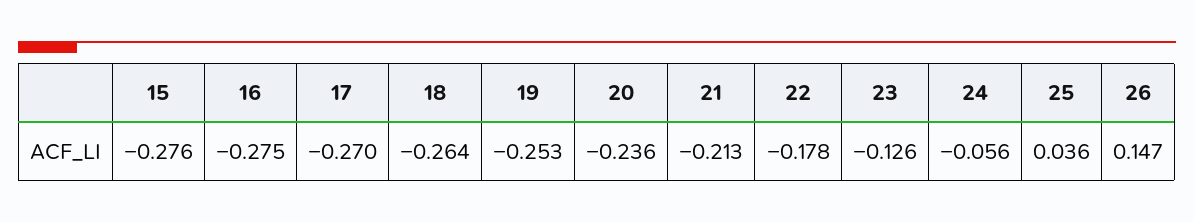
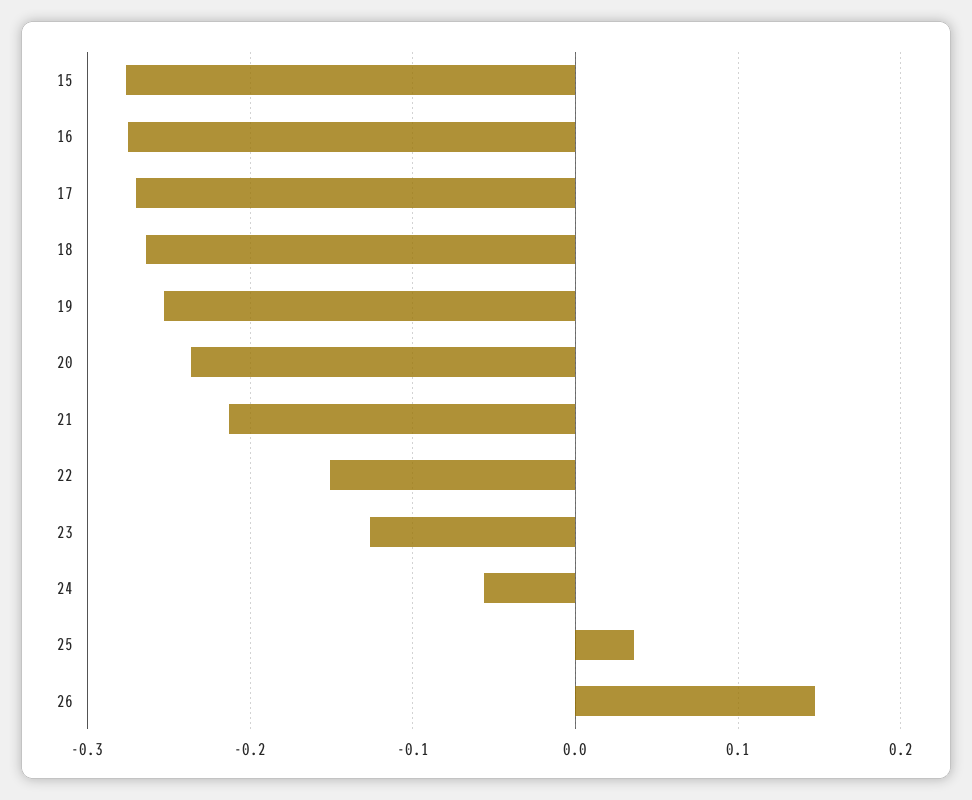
22: -0.178 -> -0.15

